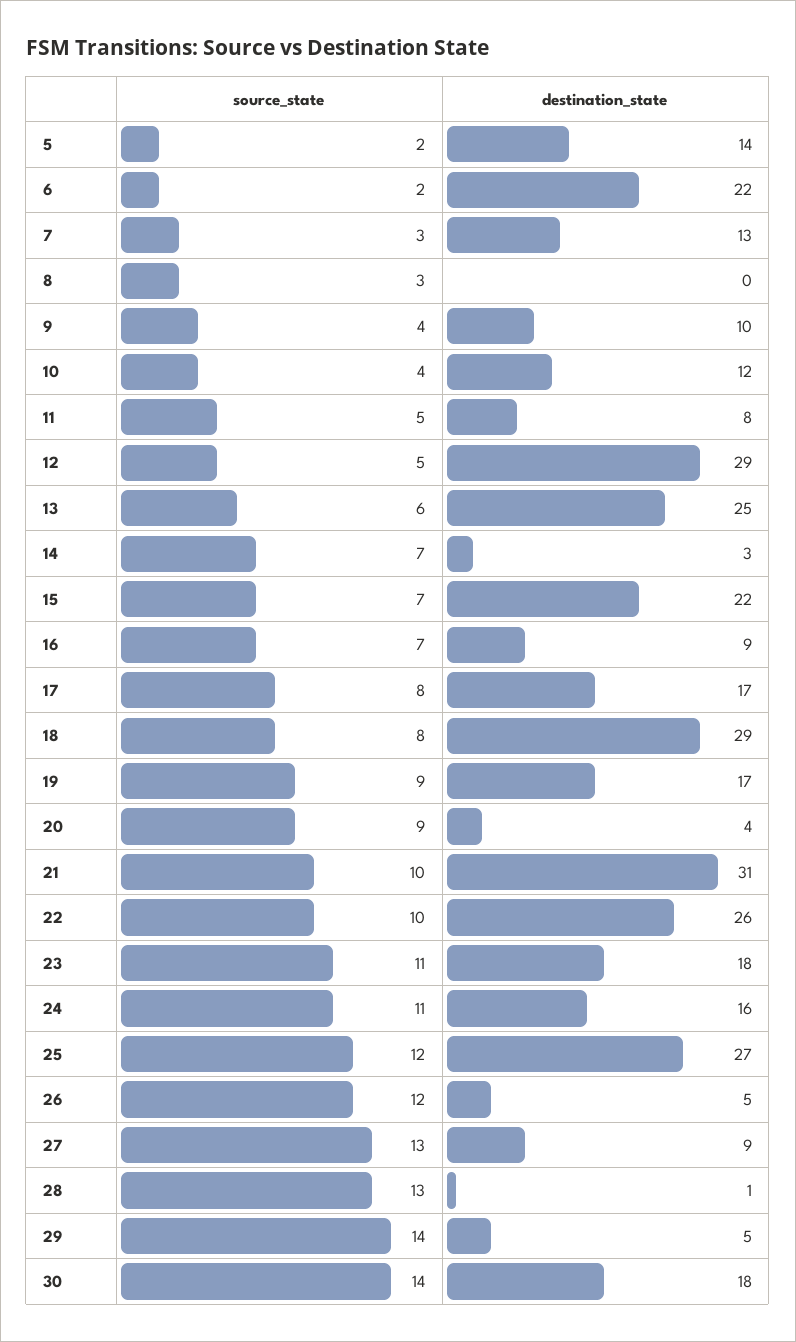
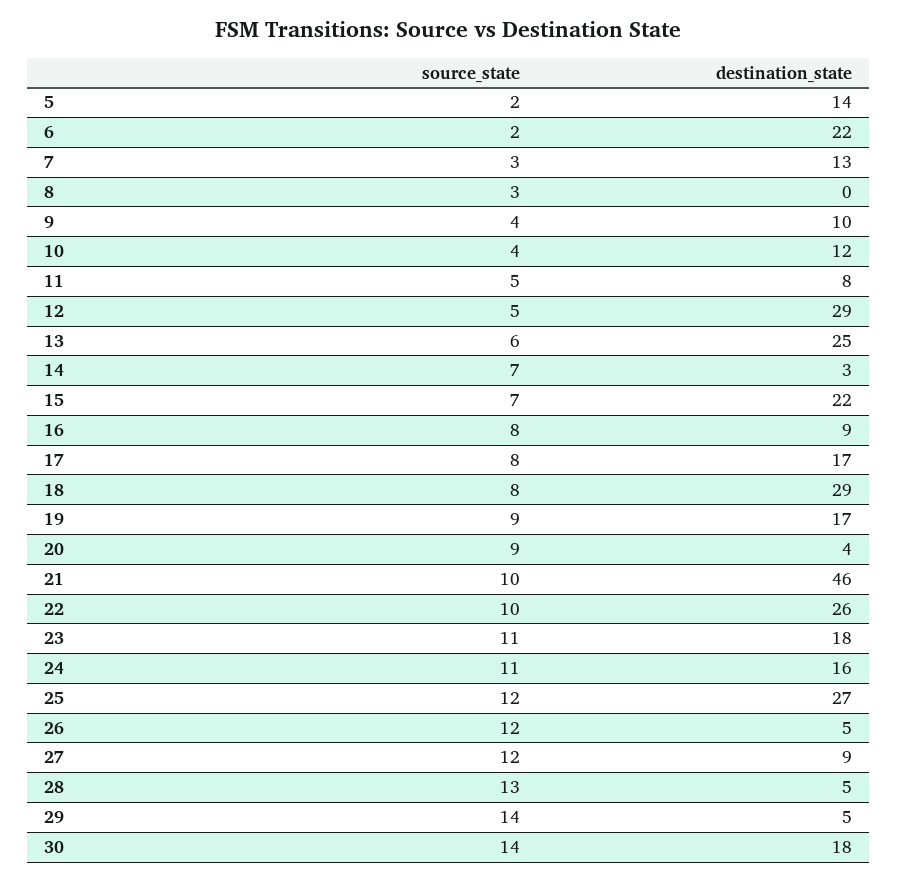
source_state, 16: 7 -> 8
destination_state, 21: 31 -> 46
source_state, 27: 13 -> 12
destination_state, 28: 1 -> 5

